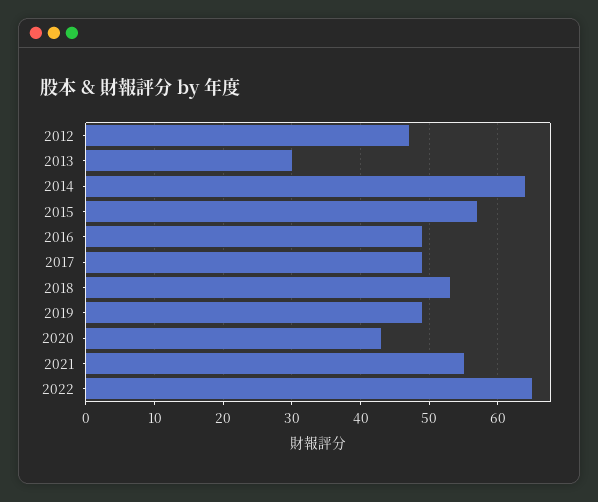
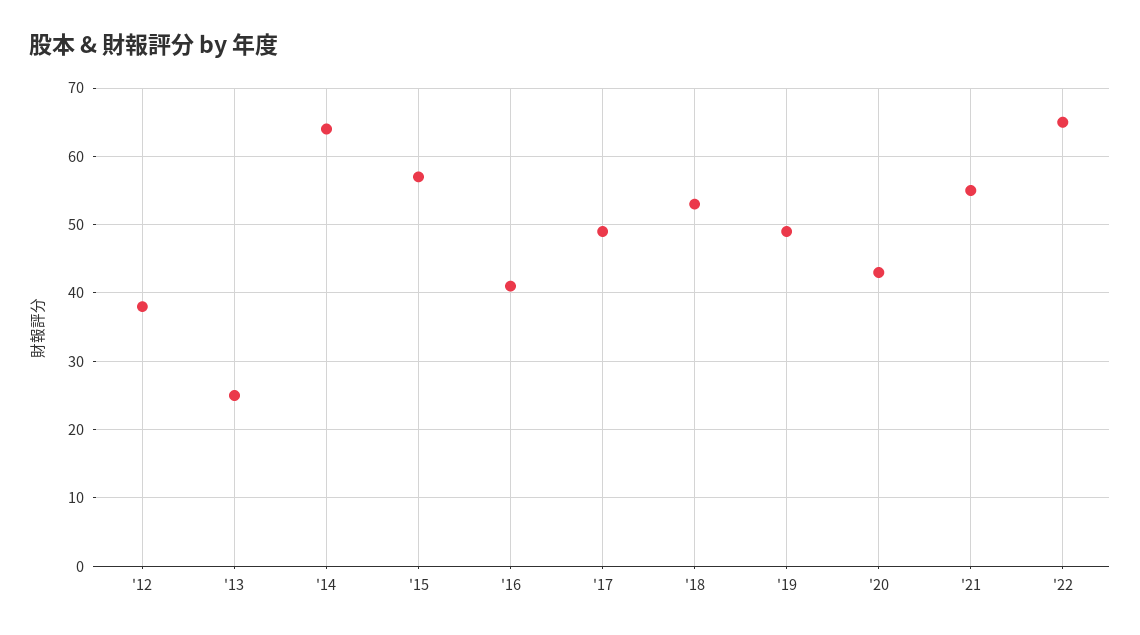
2012: 47 -> 38
2013: 30 -> 25
2016: 49 -> 41

